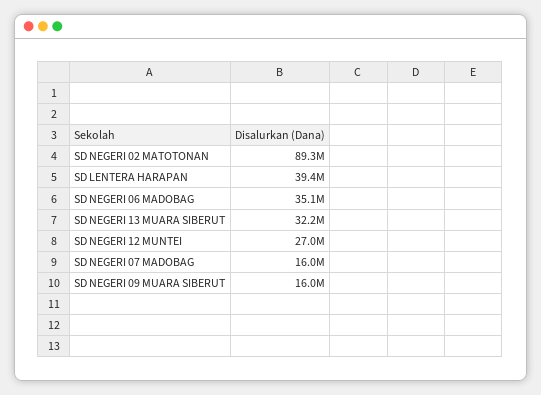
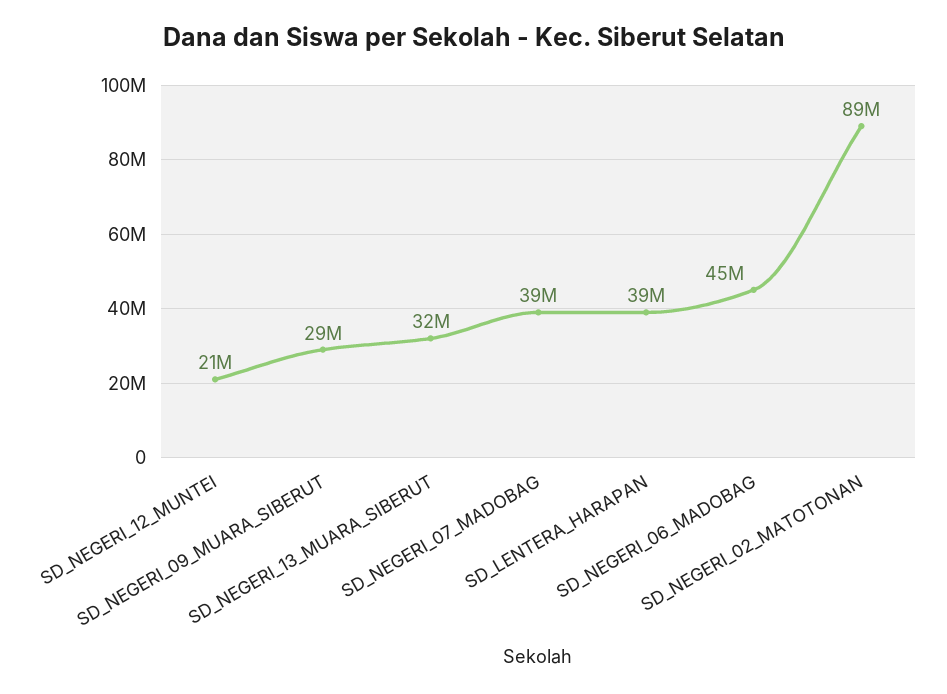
SD NEGERI 06 MADOBAG: 35100000 -> 45000000
SD NEGERI 12 MUNTEI: 27000000 -> 21000000
SD NEGERI 07 MADOBAG: 16000000 -> 39000000
SD NEGERI 09 MUARA SIBERUT: 16000000 -> 29000000

